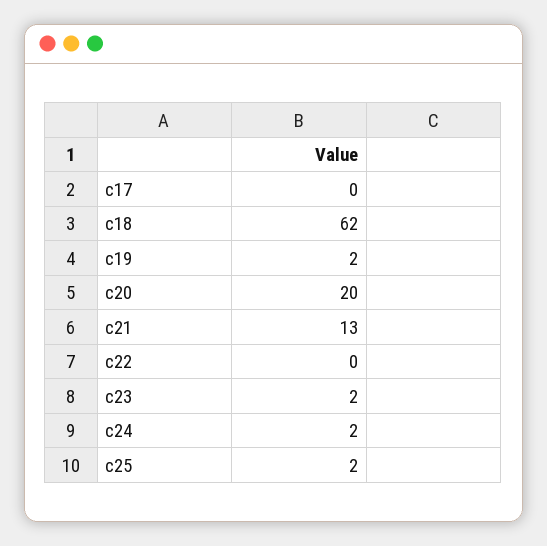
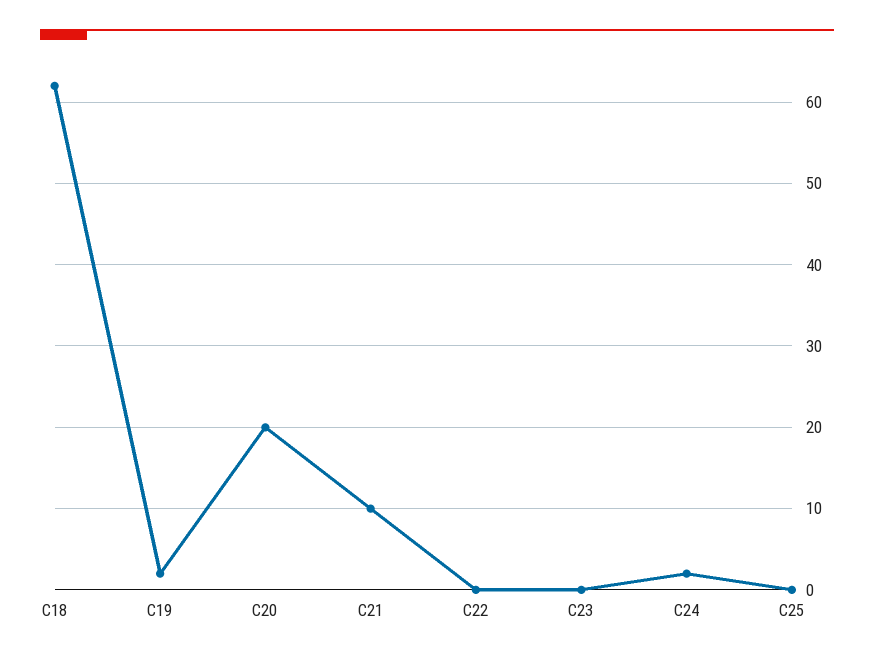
c17: 0 -> none
c21: 13 -> 10
c23: 2 -> 0
c25: 2 -> 0

